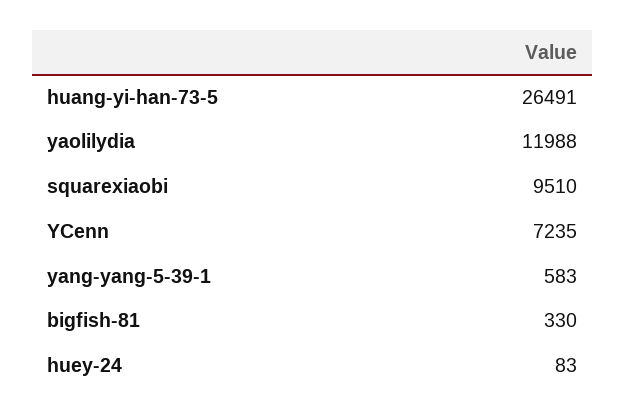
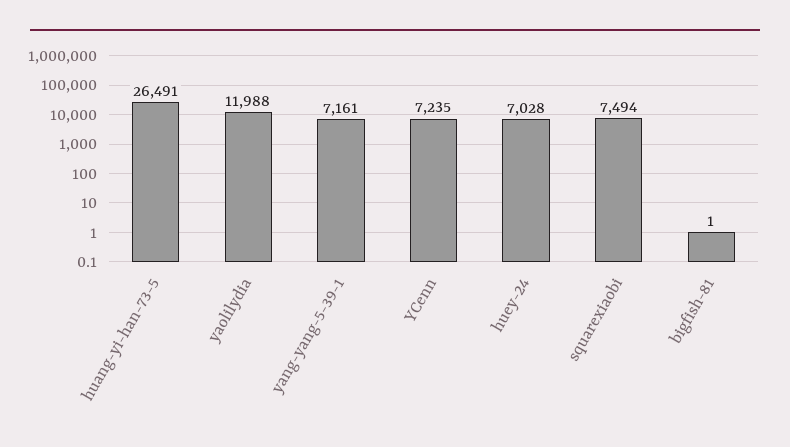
squarexiaobi: 9510 -> 7494
yang-yang-5-39-1: 583 -> 7161
bigfish-81: 330 -> 1
huey-24: 83 -> 7028

